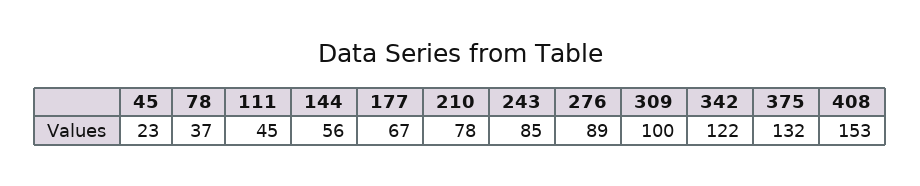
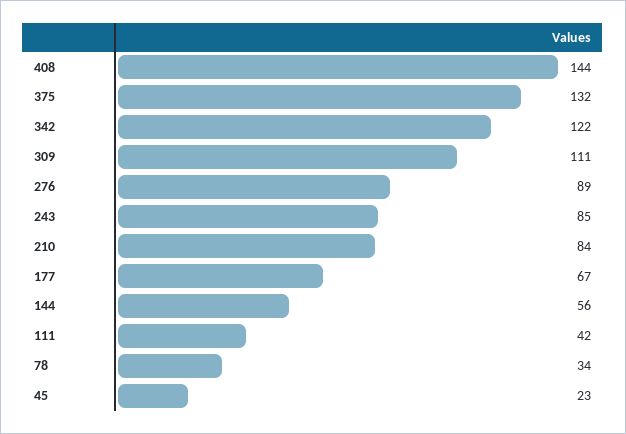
78: 37 -> 34
111: 45 -> 42
210: 78 -> 84
309: 100 -> 111
408: 153 -> 144

